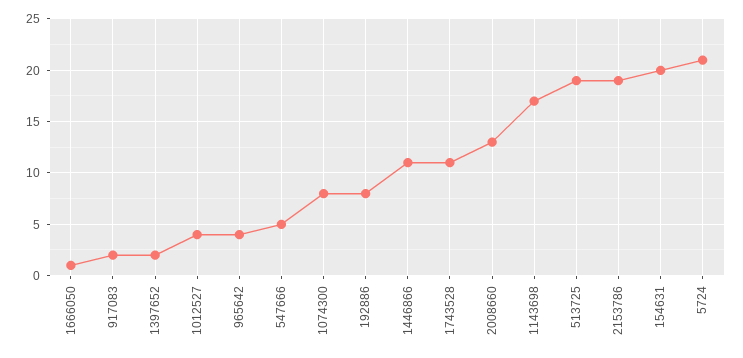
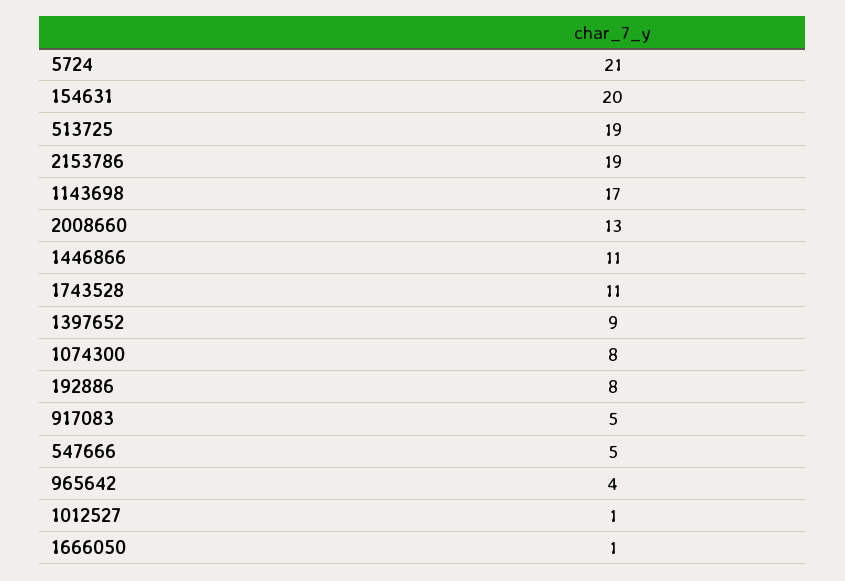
917083: 2 -> 5
1397652: 2 -> 9
1012527: 4 -> 1

